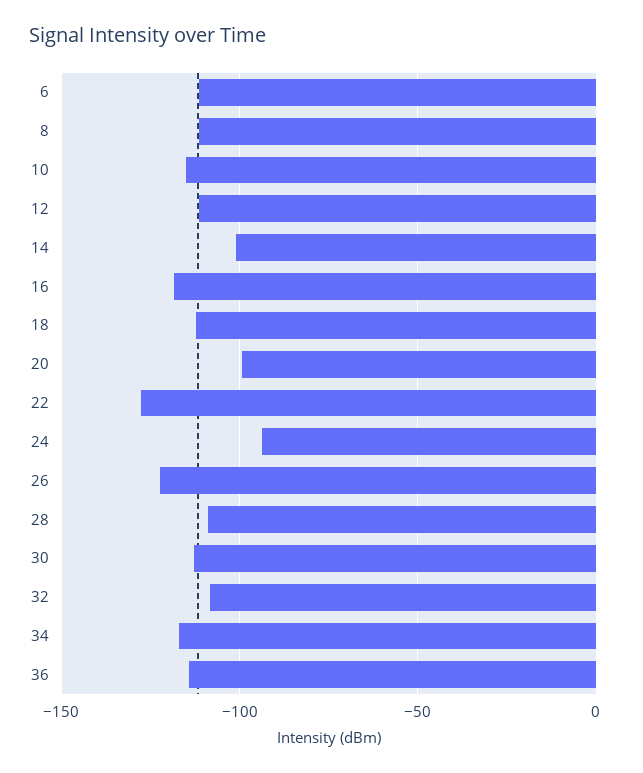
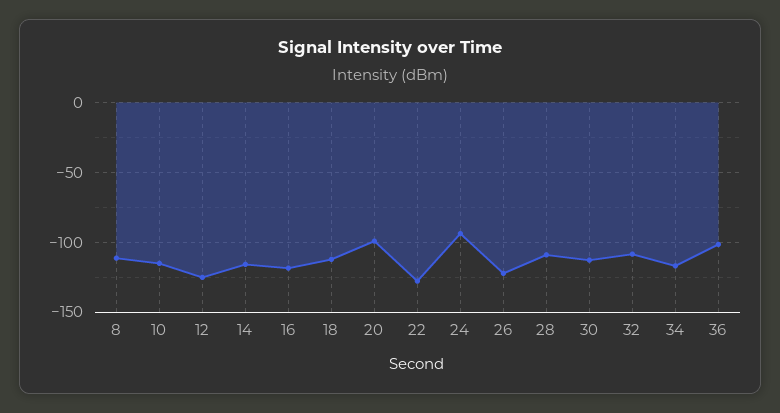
6: -110 -> none
12: -110 -> -125
14: -100 -> -115
36: -115 -> -100

